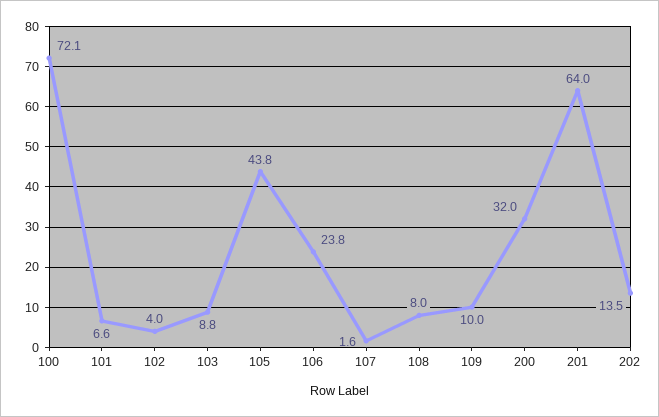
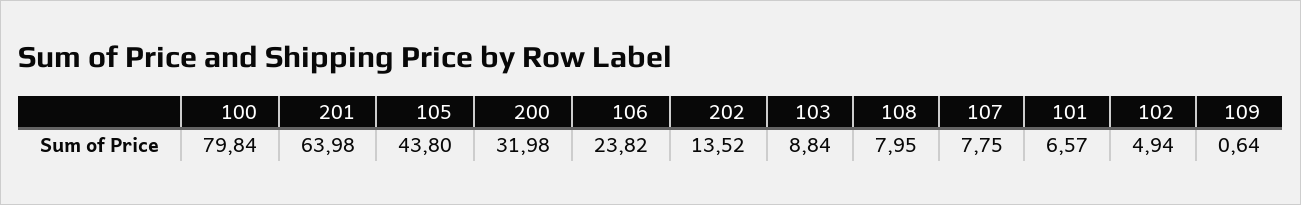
100: 72.1 -> 79.84
102: 4 -> 4.94
107: 1.6 -> 7.75
109: 10 -> 0.64

